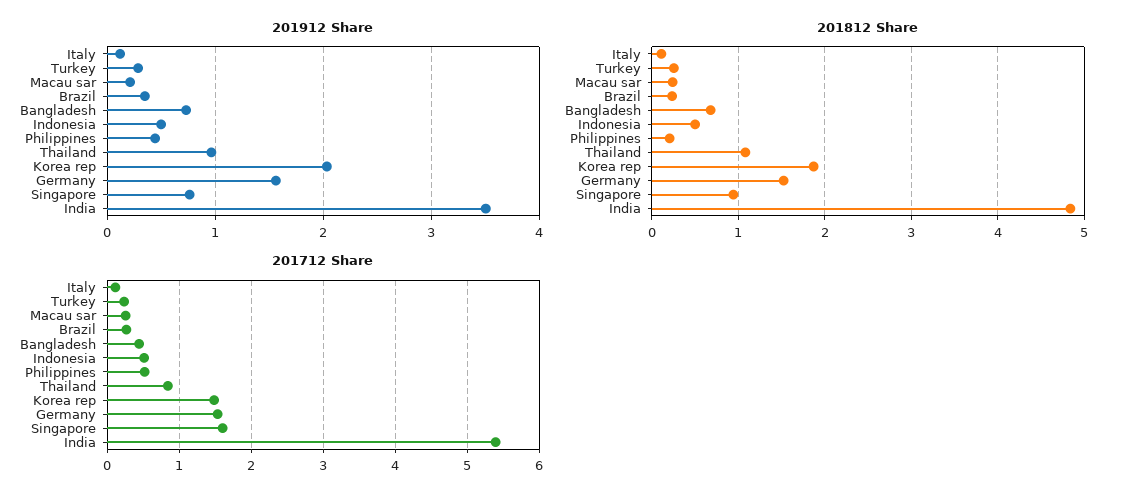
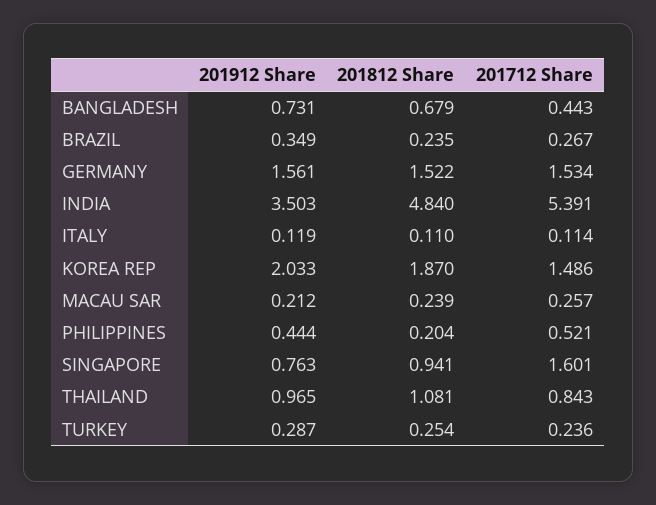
201912 Share, Indonesia: 0.5 -> none
201812 Share, Indonesia: 0.5 -> none
201712 Share, Indonesia: 0.5 -> none

